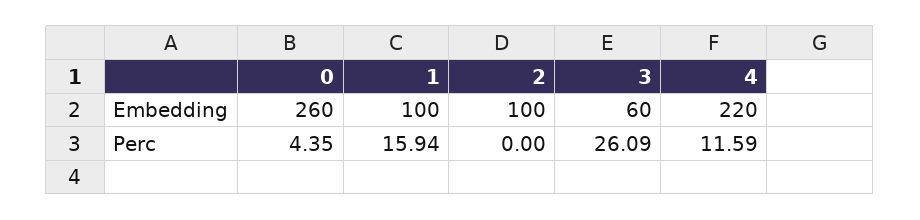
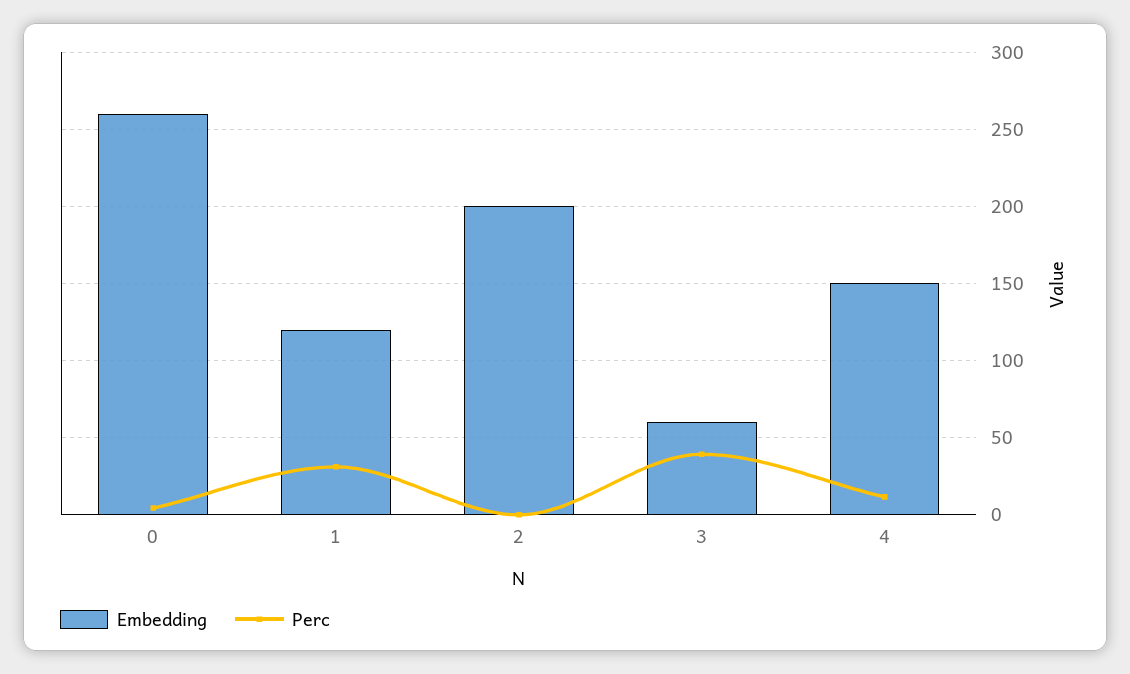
Embedding, 1: 100 -> 120
Embedding, 2: 100 -> 200
Embedding, 4: 220 -> 150
Perc, 1: 15.94 -> 30
Perc, 3: 26.09 -> 40

